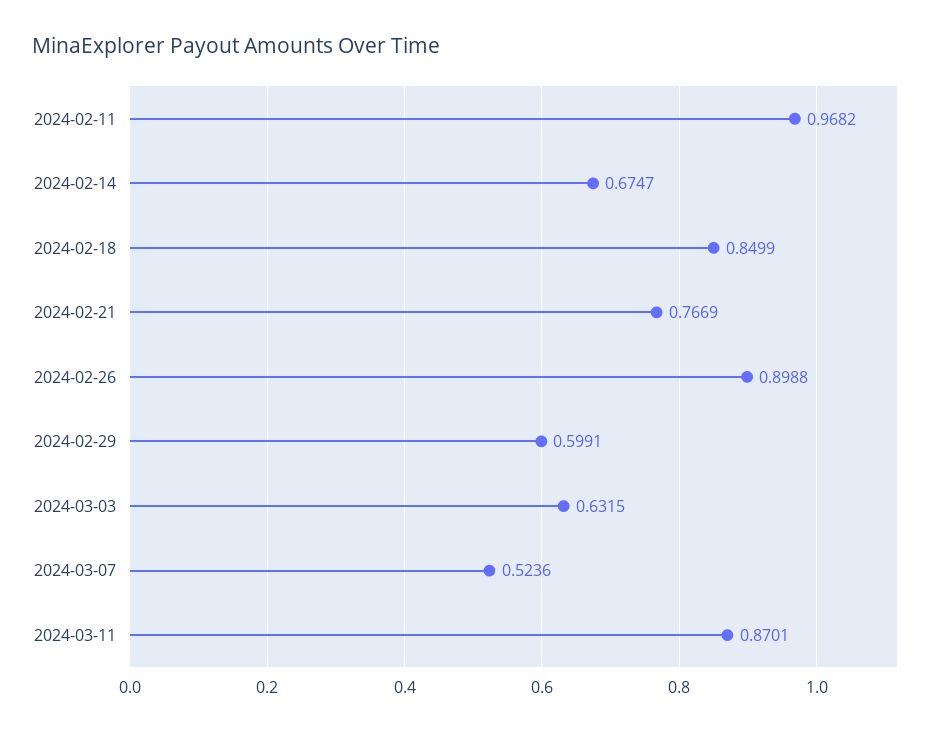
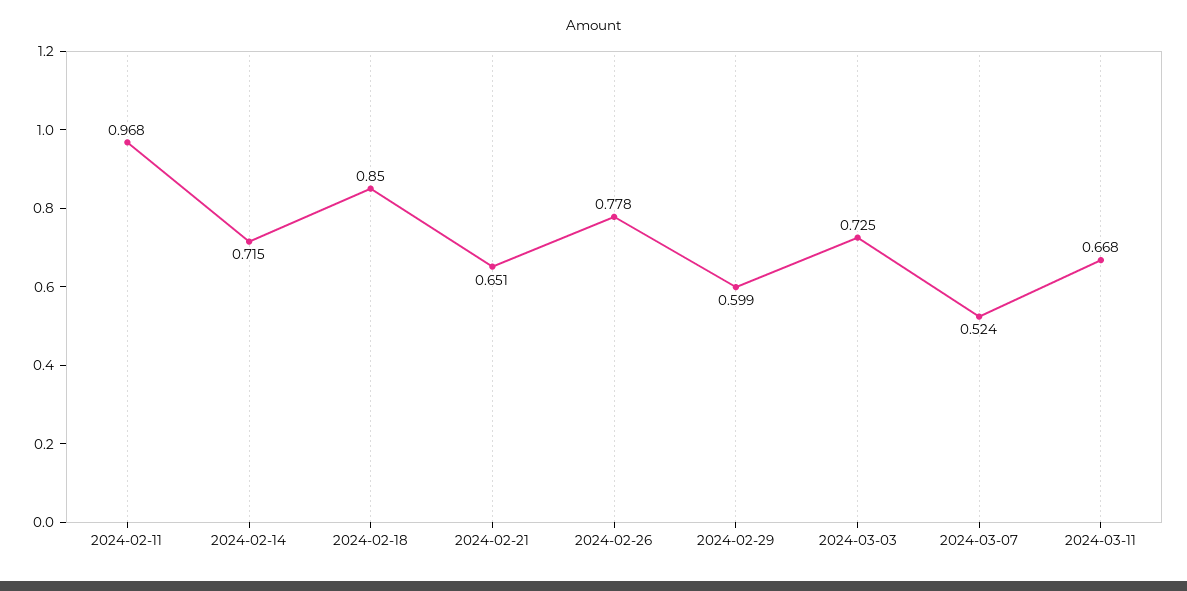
2024-02-14: 0.6747 -> 0.715
2024-02-21: 0.7669 -> 0.651
2024-02-26: 0.8988 -> 0.778
2024-03-03: 0.6315 -> 0.725
2024-03-11: 0.8701 -> 0.668

